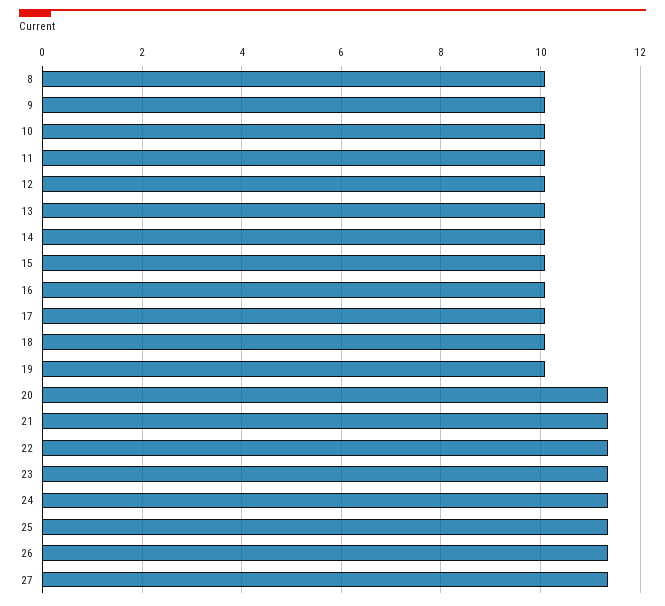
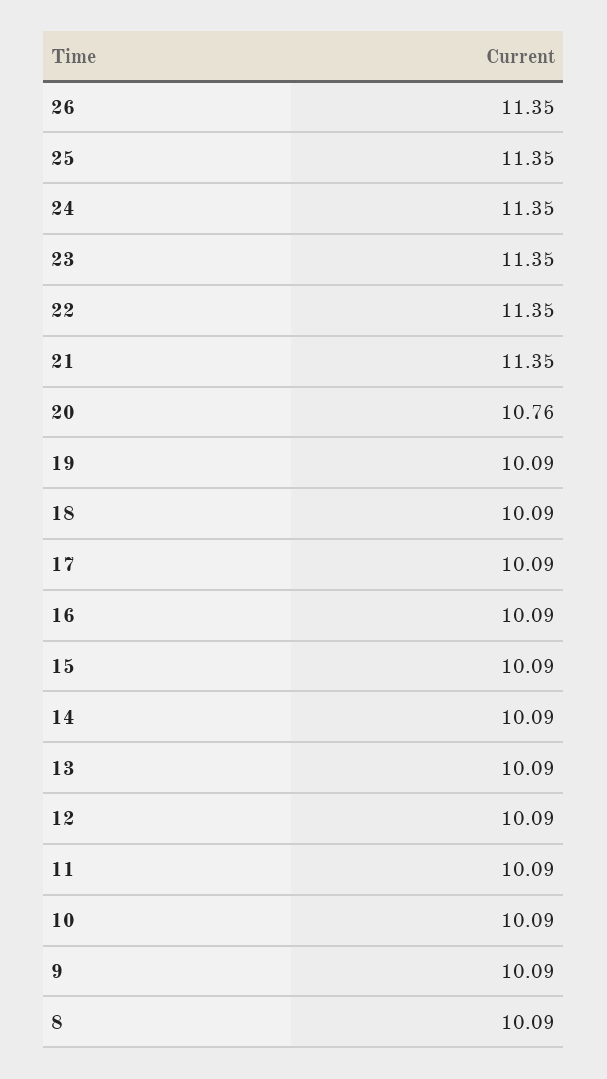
20: 11.4 -> 10.76
27: 11.4 -> none

